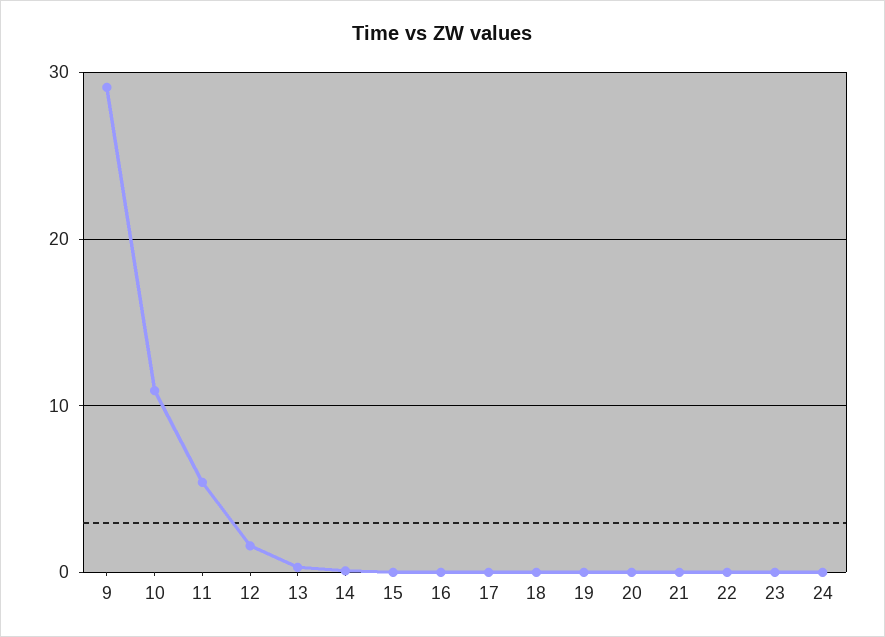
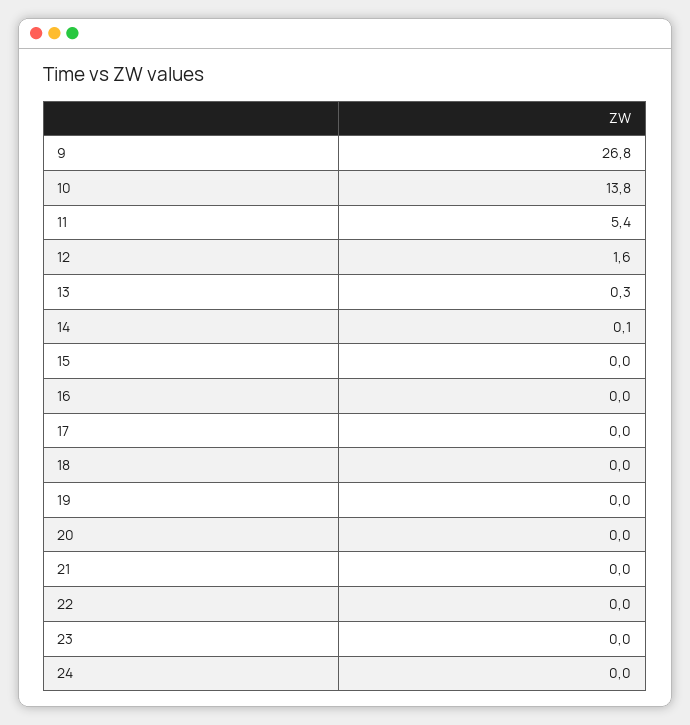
9: 29 -> 26.8
10: 11 -> 13.8

